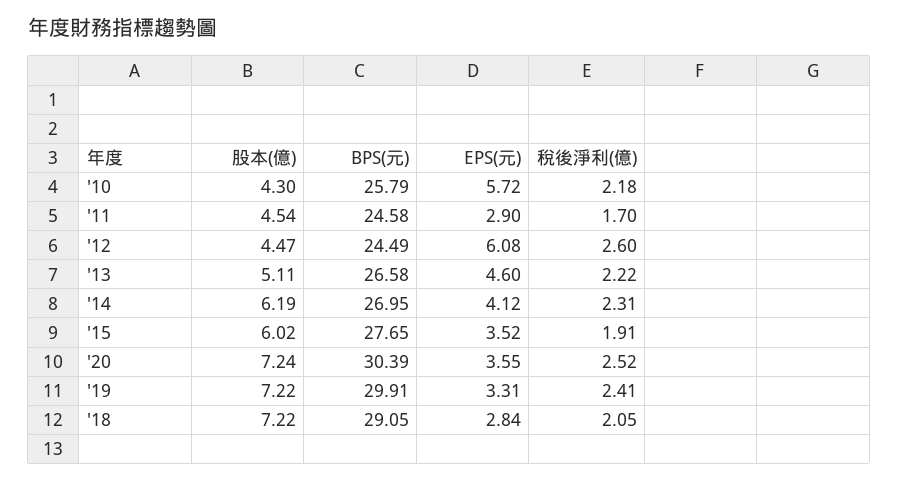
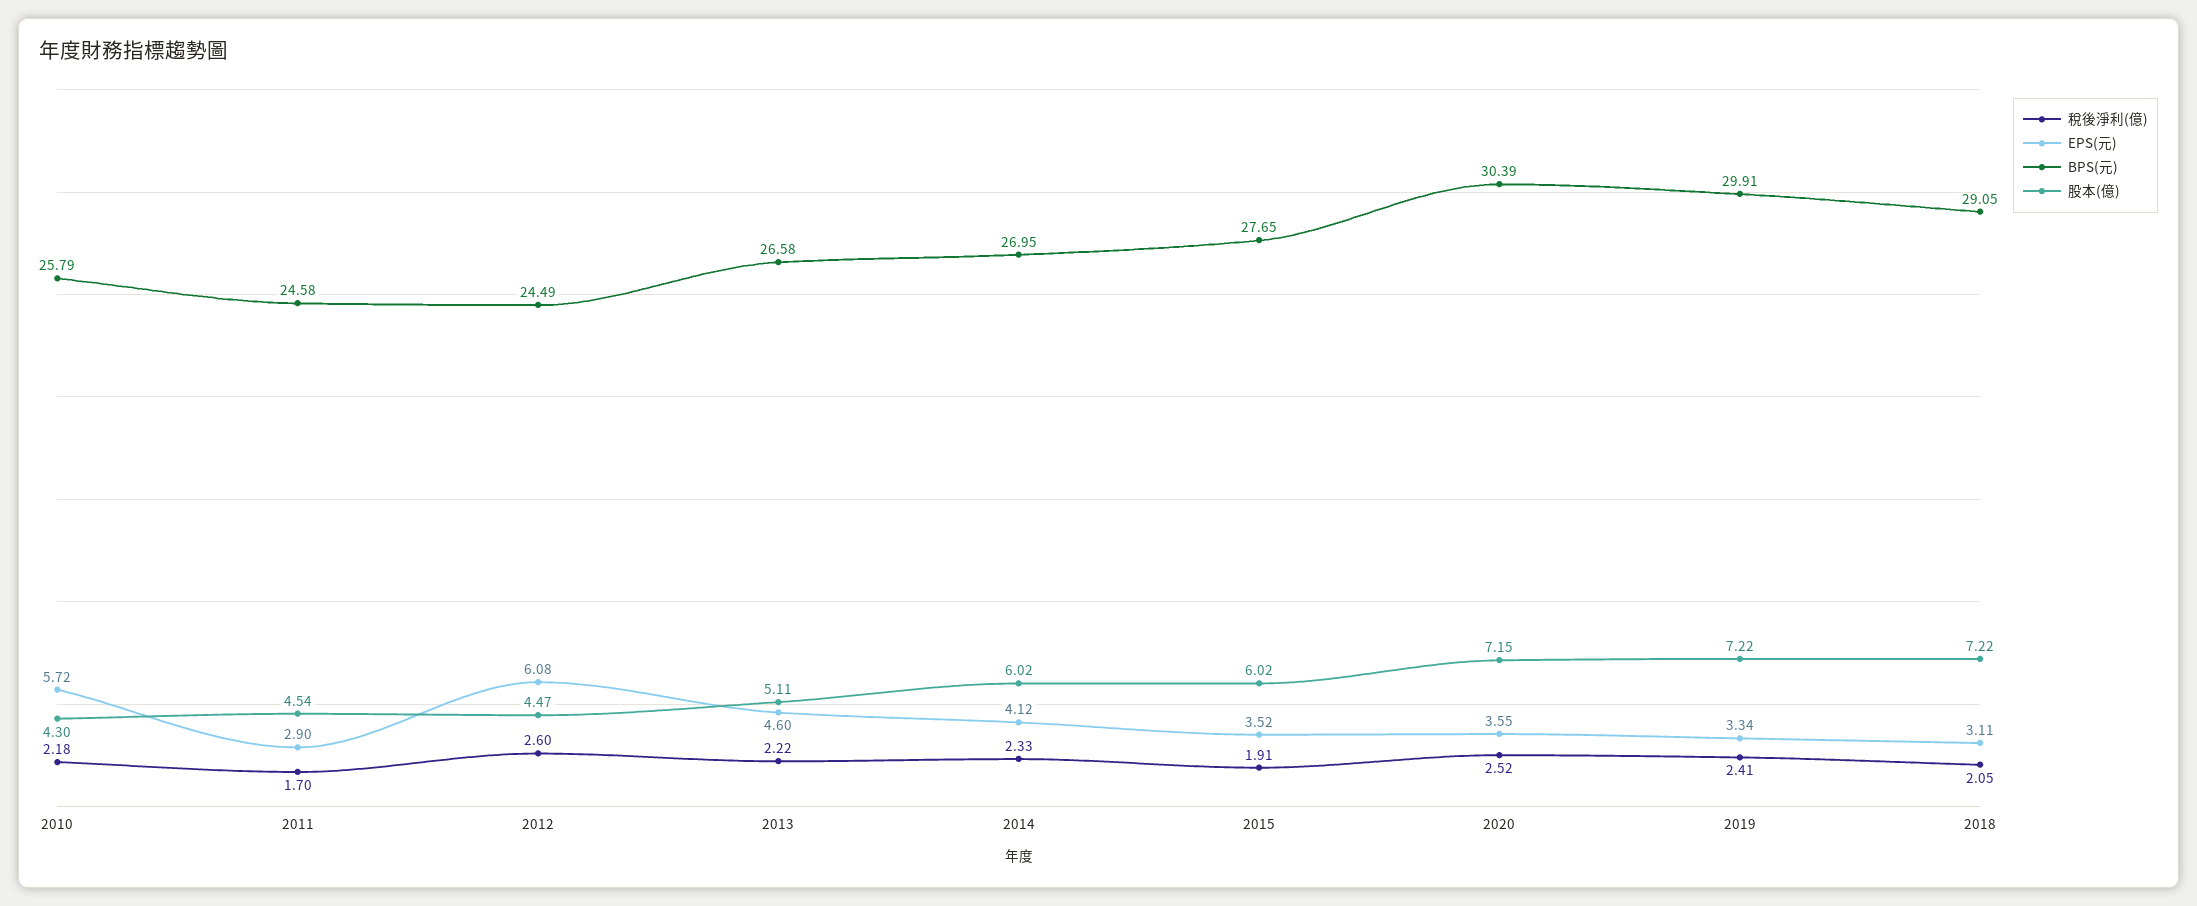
股本(億), '14: 6.19 -> 6.02
稅後淨利(億), '14: 2.31 -> 2.33
股本(億), '20: 7.24 -> 7.15
EPS(元), '19: 3.31 -> 3.34
EPS(元), '18: 2.84 -> 3.11

